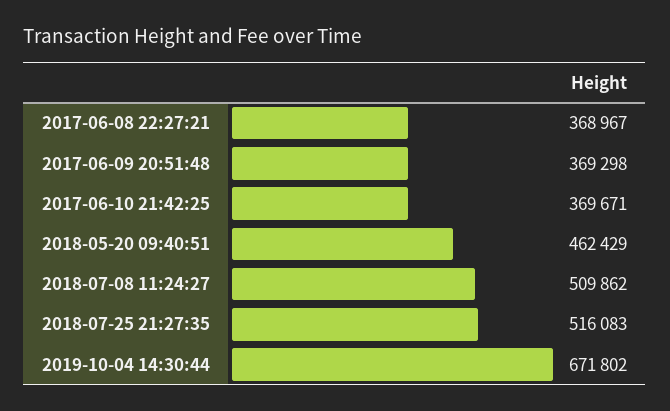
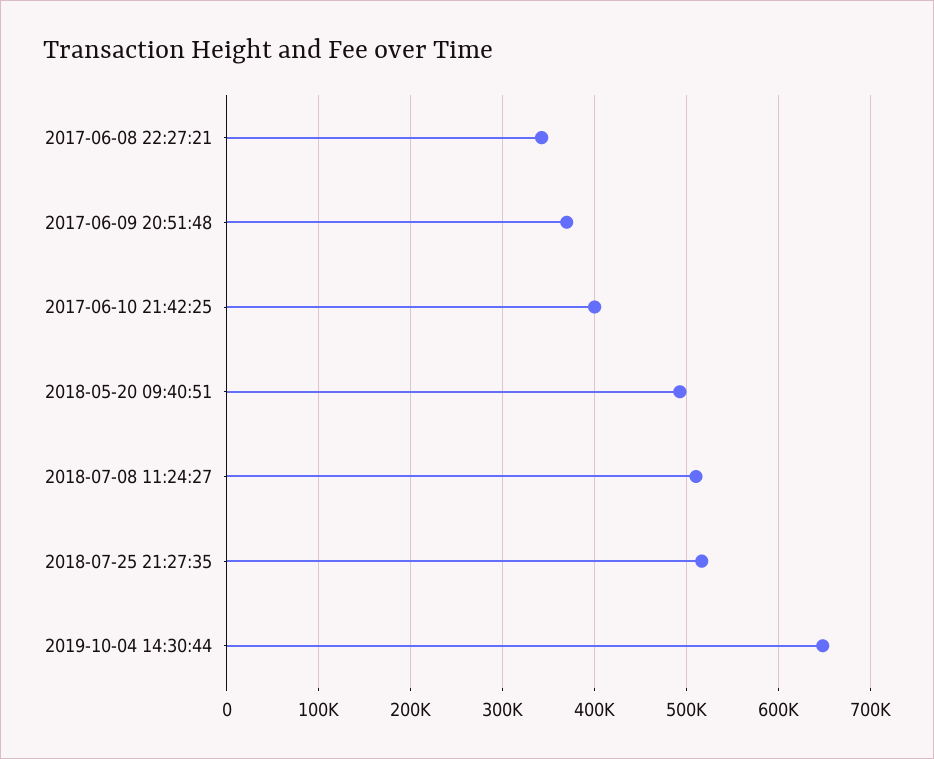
2017-06-08 22:27:21: 368967 -> 340000
2017-06-10 21:42:25: 369671 -> 400000
2018-05-20 09:40:51: 462429 -> 490000
2019-10-04 14:30:44: 671802 -> 650000

